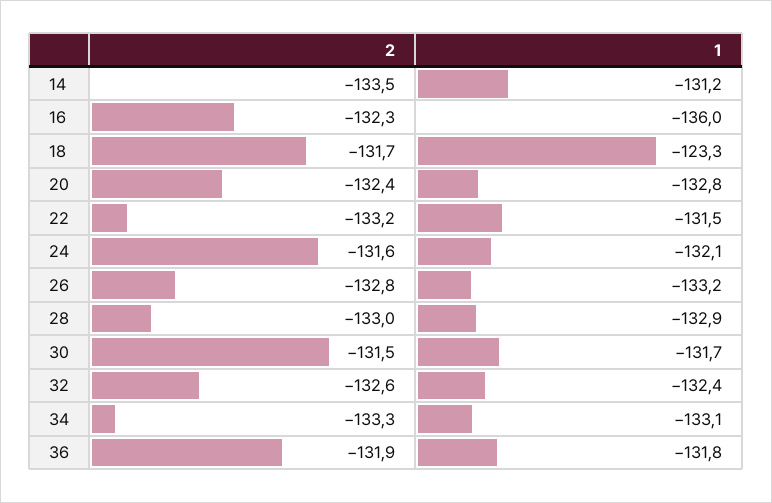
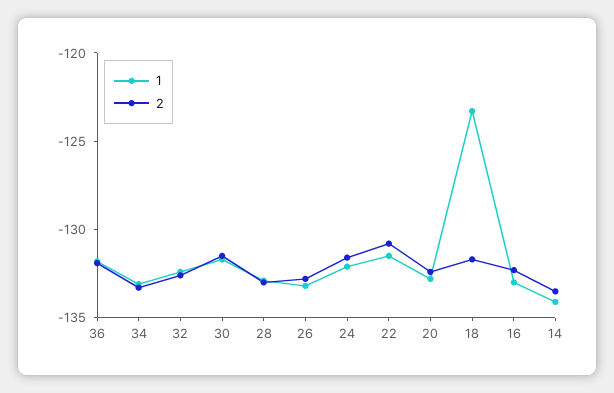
1, 14: -131.2 -> -134
1, 16: -136 -> -133
2, 22: -133.2 -> -131

